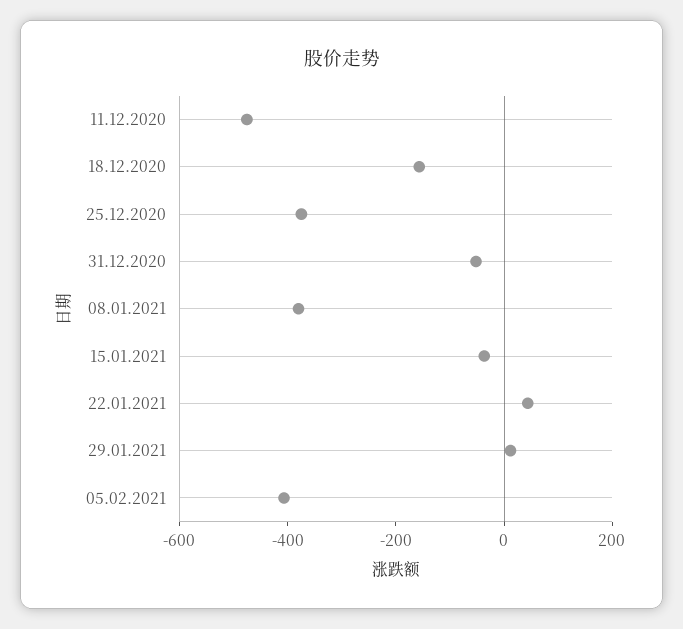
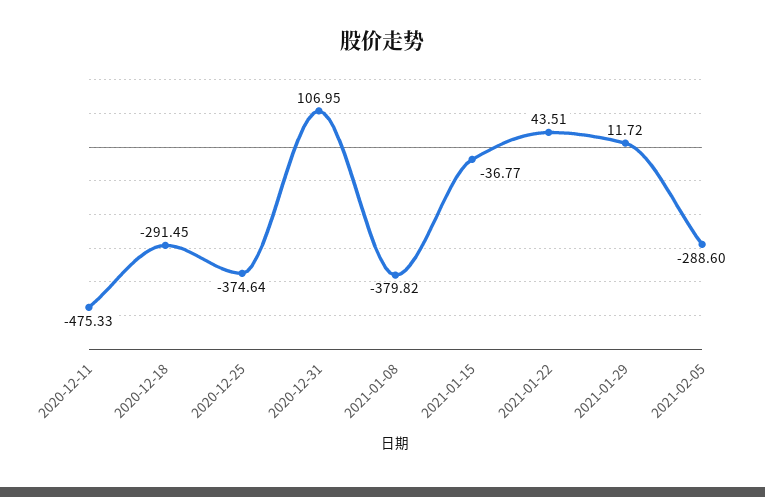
18.12.2020: -150 -> -291.45
31.12.2020: -50 -> 106.95
05.02.2021: -400 -> -288.6

